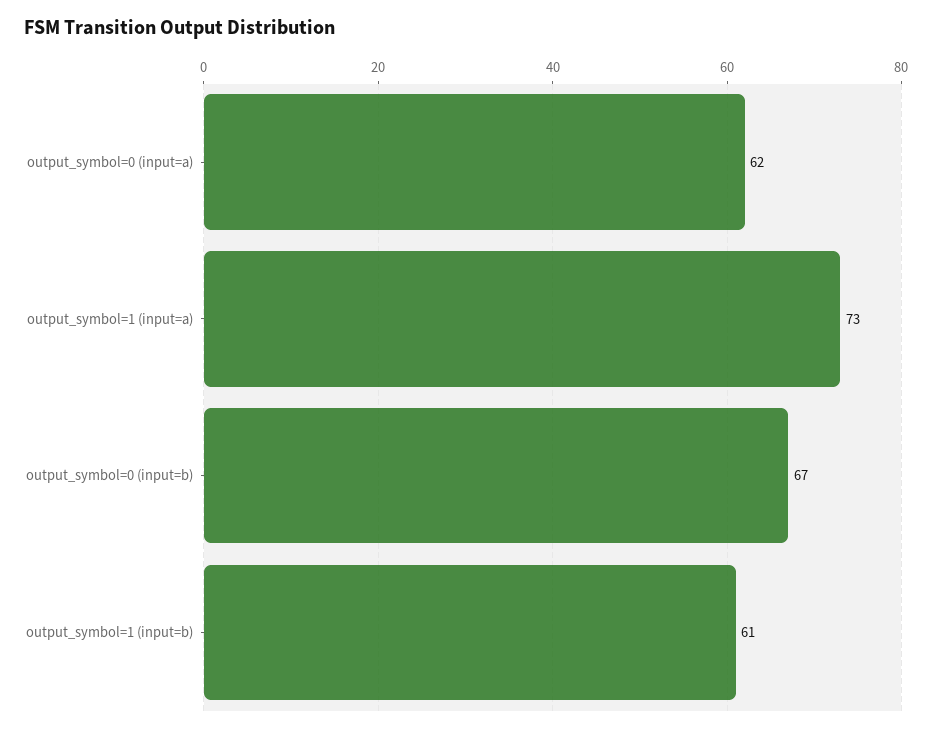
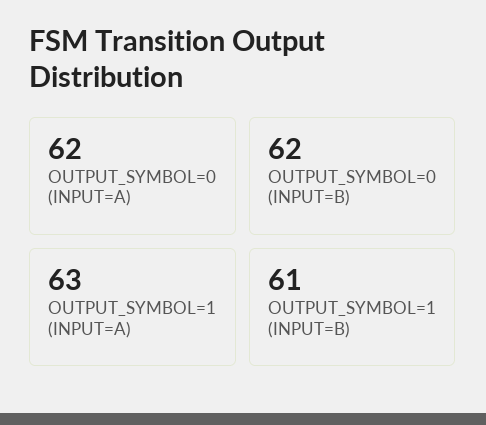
output_symbol=1 (input=a): 73 -> 63
output_symbol=0 (input=b): 67 -> 62

